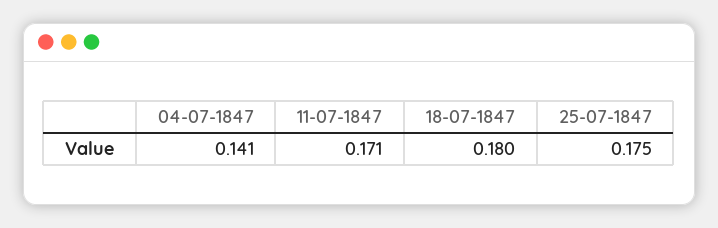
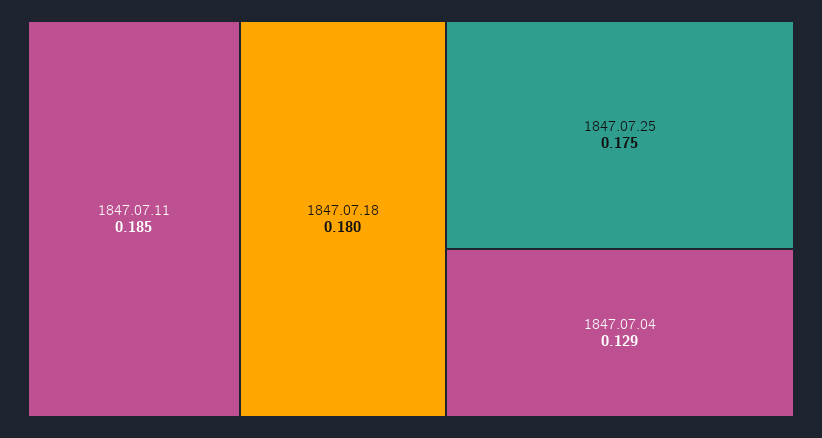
04-07-1847: 0.141 -> 0.129
11-07-1847: 0.171 -> 0.185

